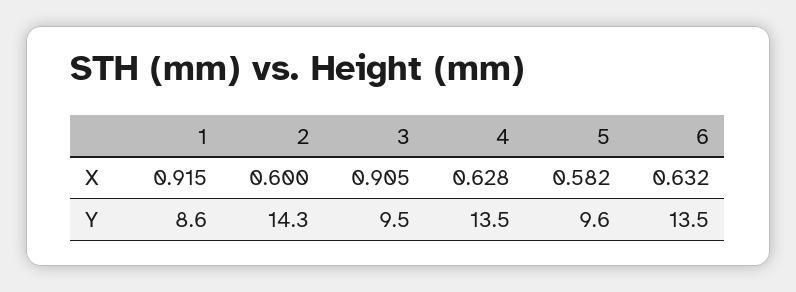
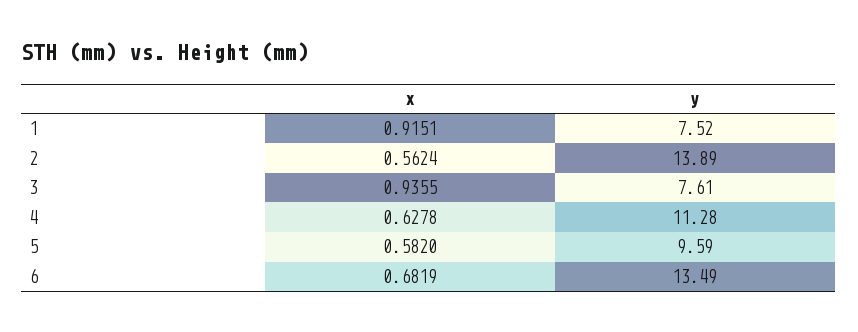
2, X: 0.6 -> 0.5624
3, X: 0.905 -> 0.9355
6, X: 0.632 -> 0.6819
1, Y: 8.6 -> 7.52
2, Y: 14.3 -> 13.89
3, Y: 9.5 -> 7.61
4, Y: 13.5 -> 11.28

